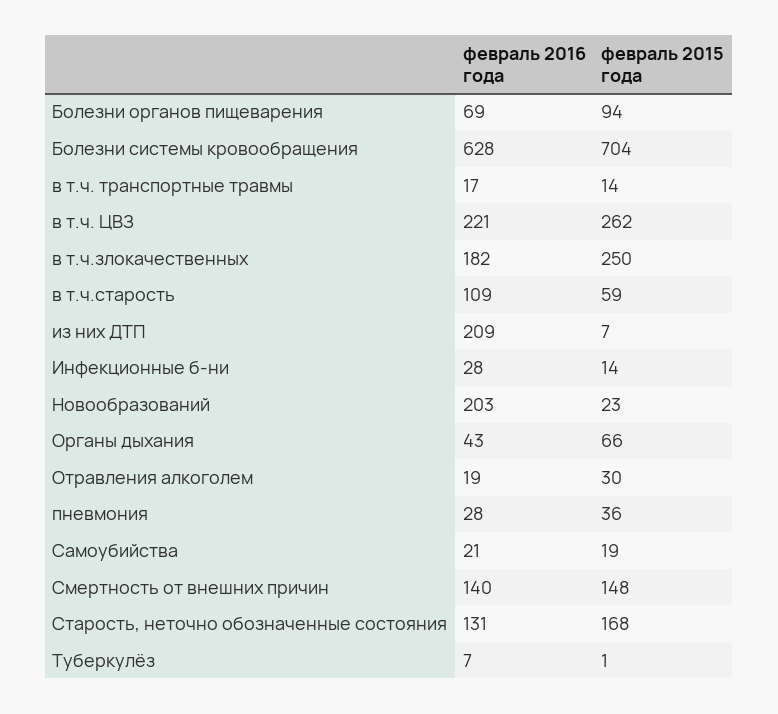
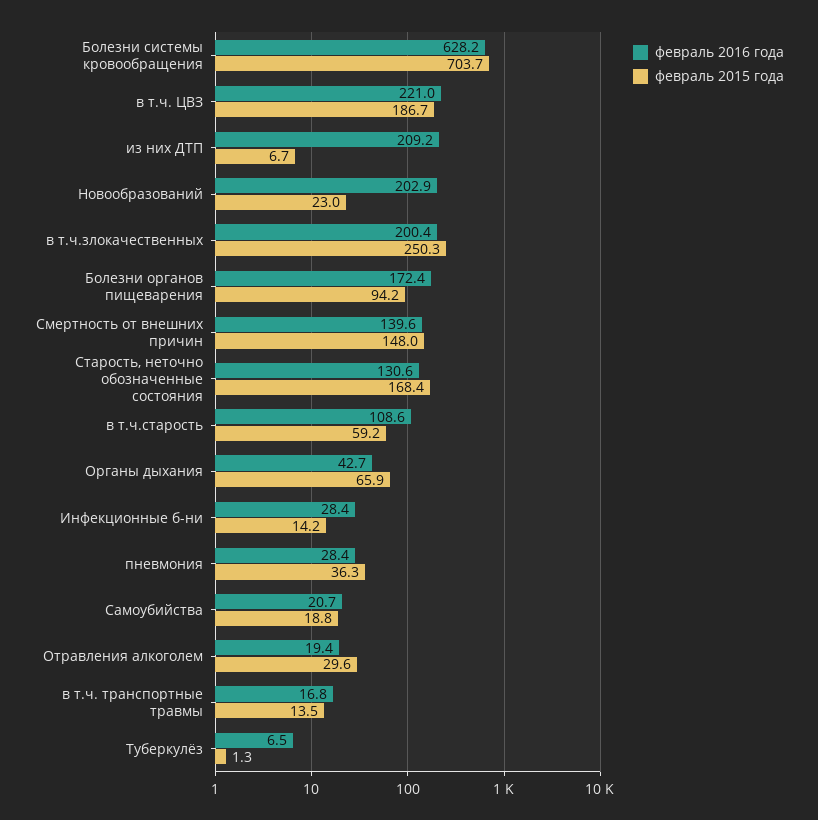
февраль 2016 года, Болезни органов пищеварения: 69 -> 172.4
февраль 2015 года, в т.ч. ЦВЗ: 262 -> 186.7
февраль 2016 года, в т.ч.злокачественных: 182 -> 200.4

